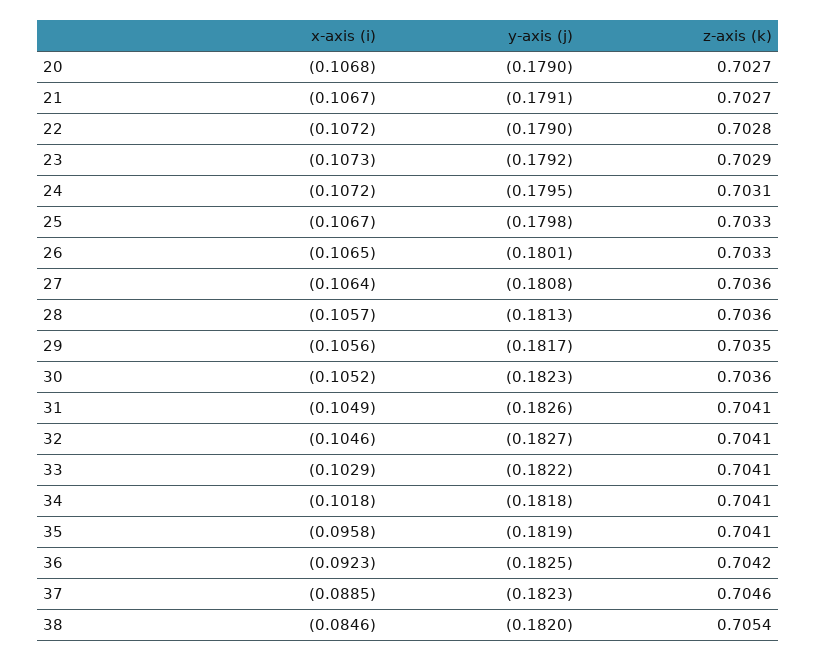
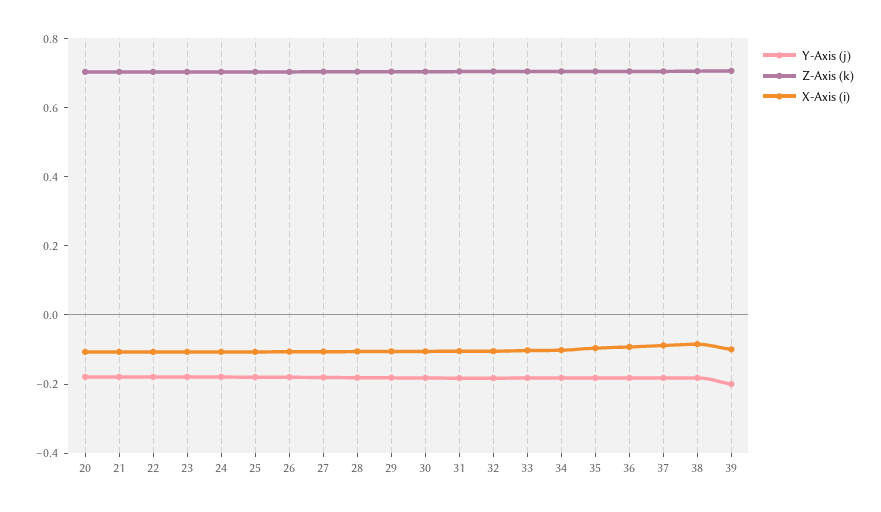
y-axis (j), 39: none -> -0.2
z-axis (k), 39: none -> 0.7
x-axis (i), 39: none -> -0.1

